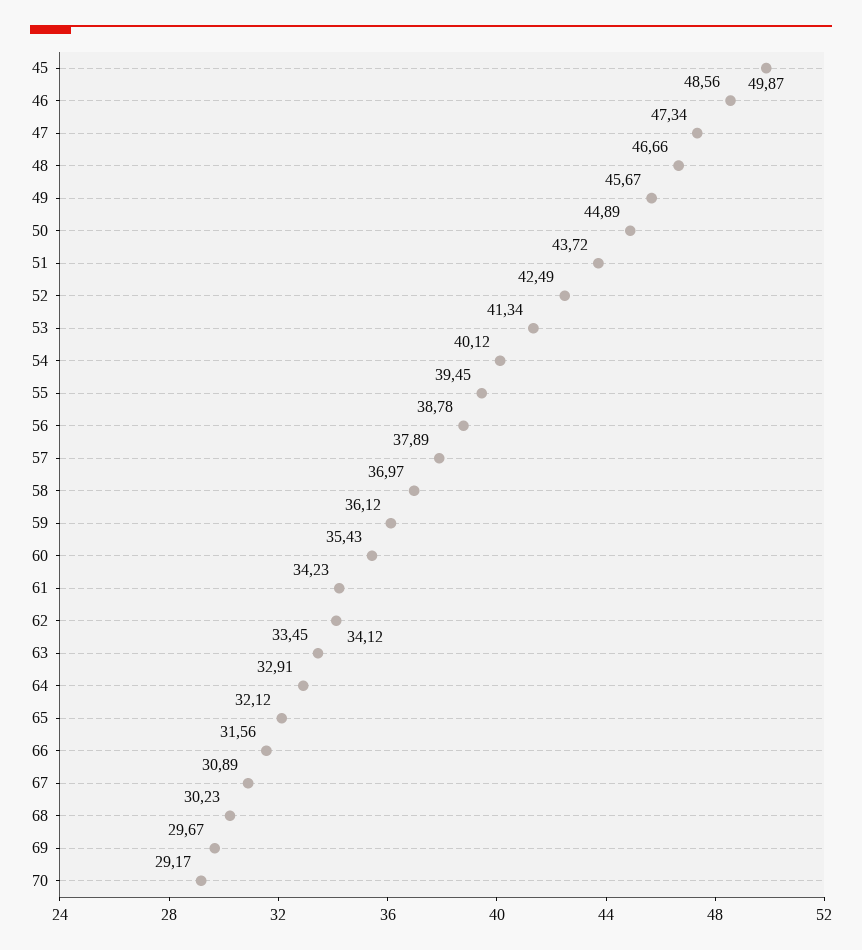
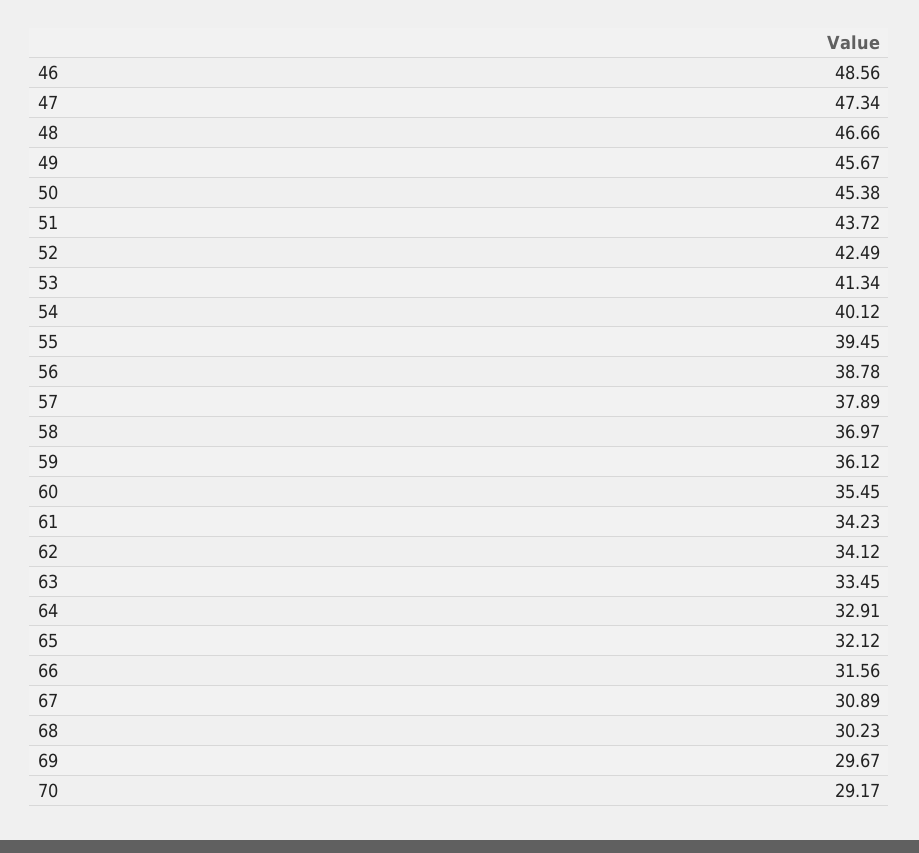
45: 49.87 -> none
50: 44.89 -> 45.38
60: 35.43 -> 35.45

